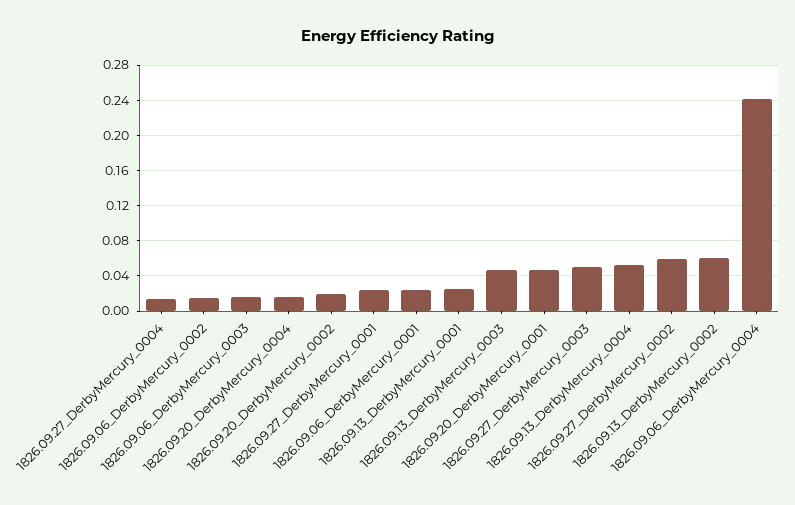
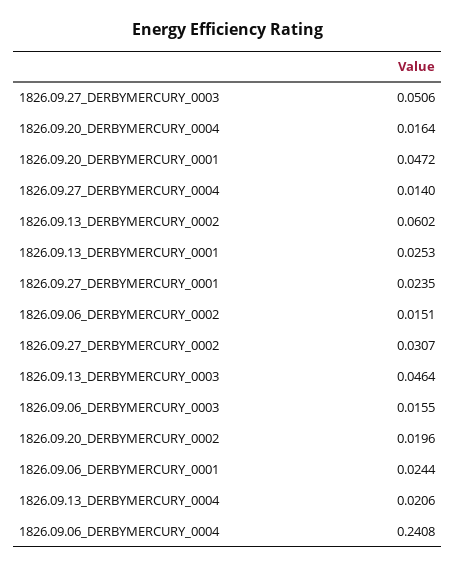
1826.09.13_DerbyMercury_0004: 0.05 -> 0.0206
1826.09.27_DerbyMercury_0002: 0.06 -> 0.0307

